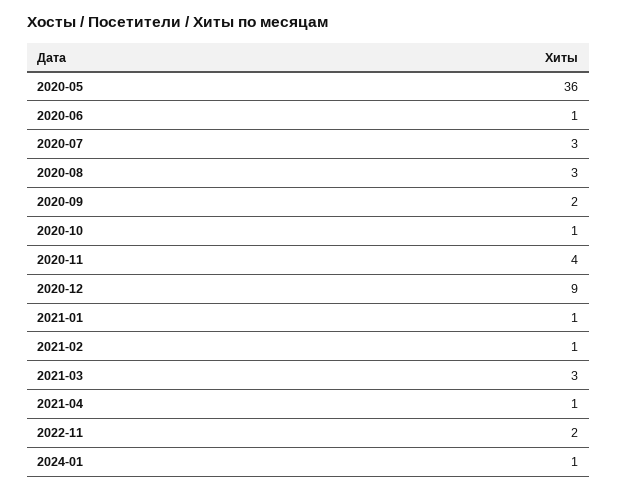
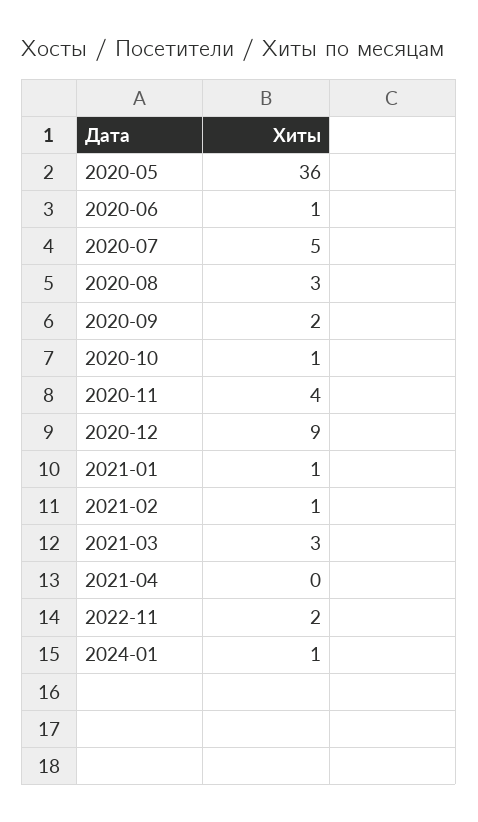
2020-07: 3 -> 5
2021-04: 1 -> 0

